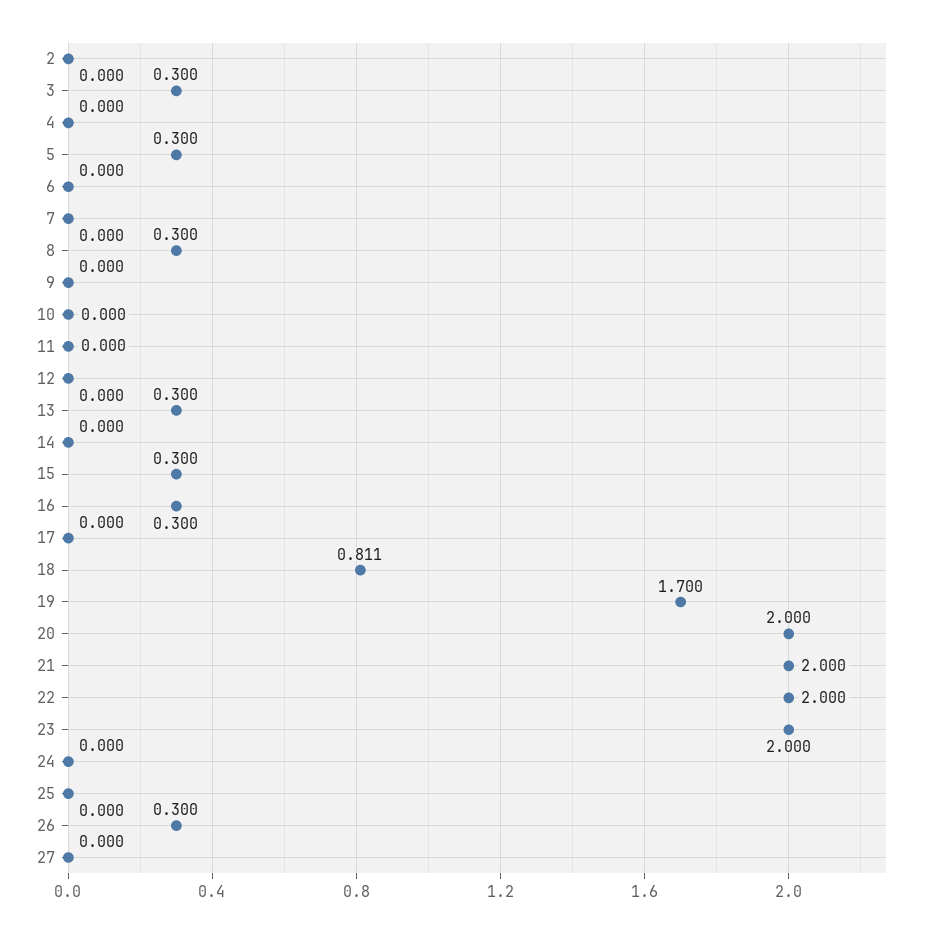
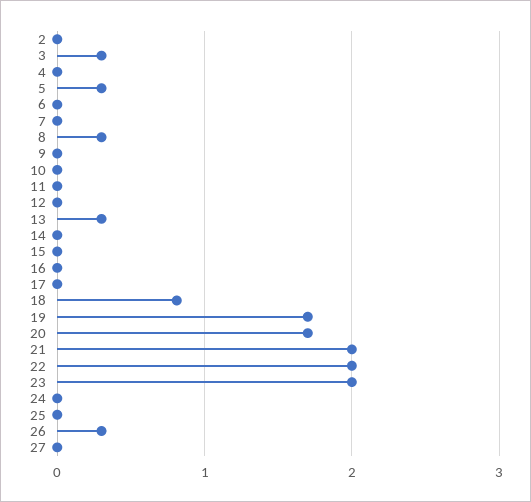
15: 0.3 -> 0
16: 0.3 -> 0
20: 2 -> 1.7

